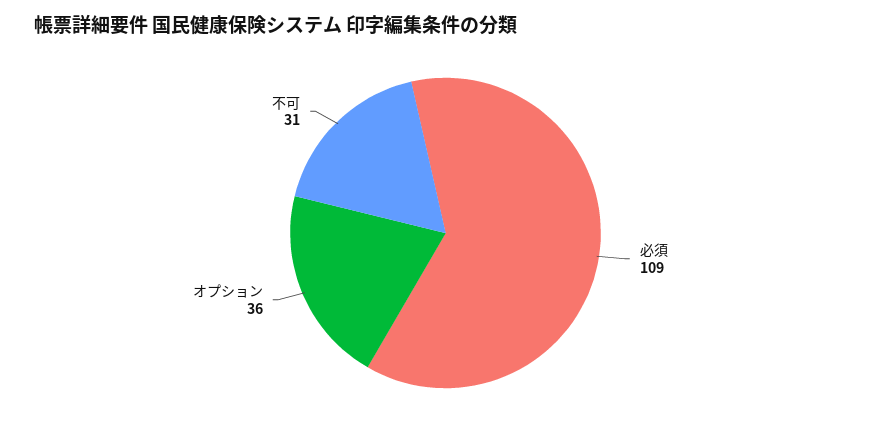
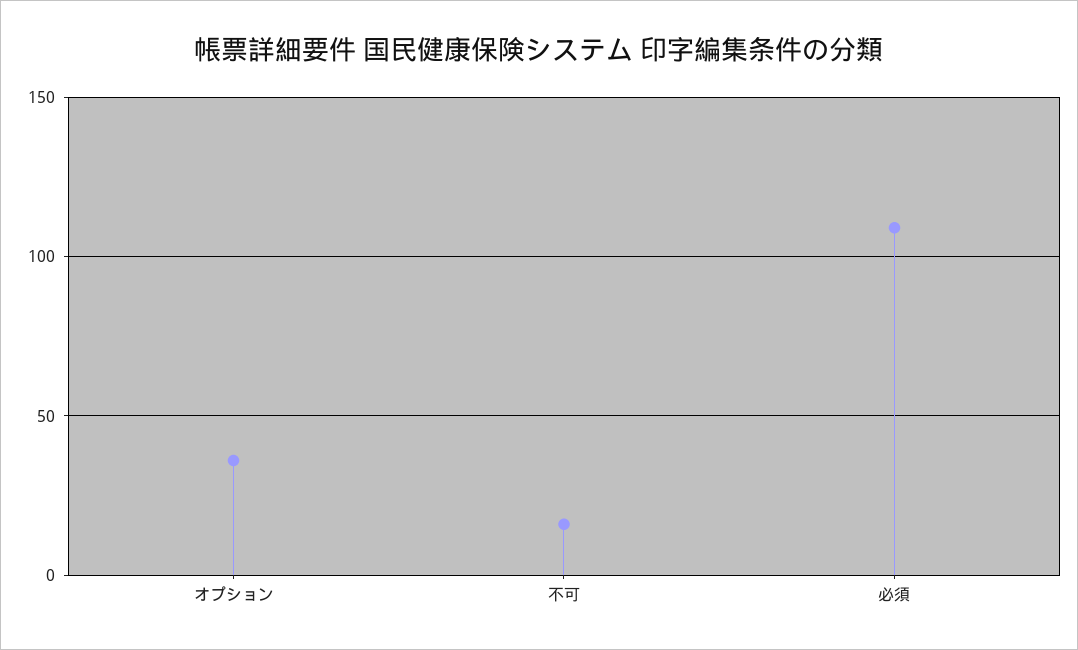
不可: 31 -> 15

